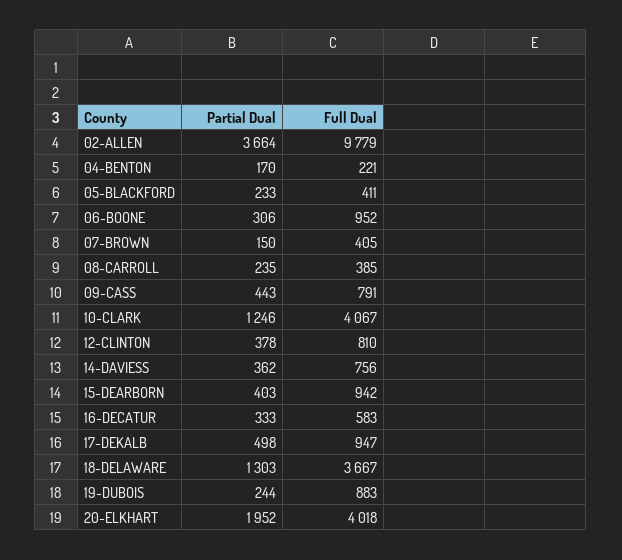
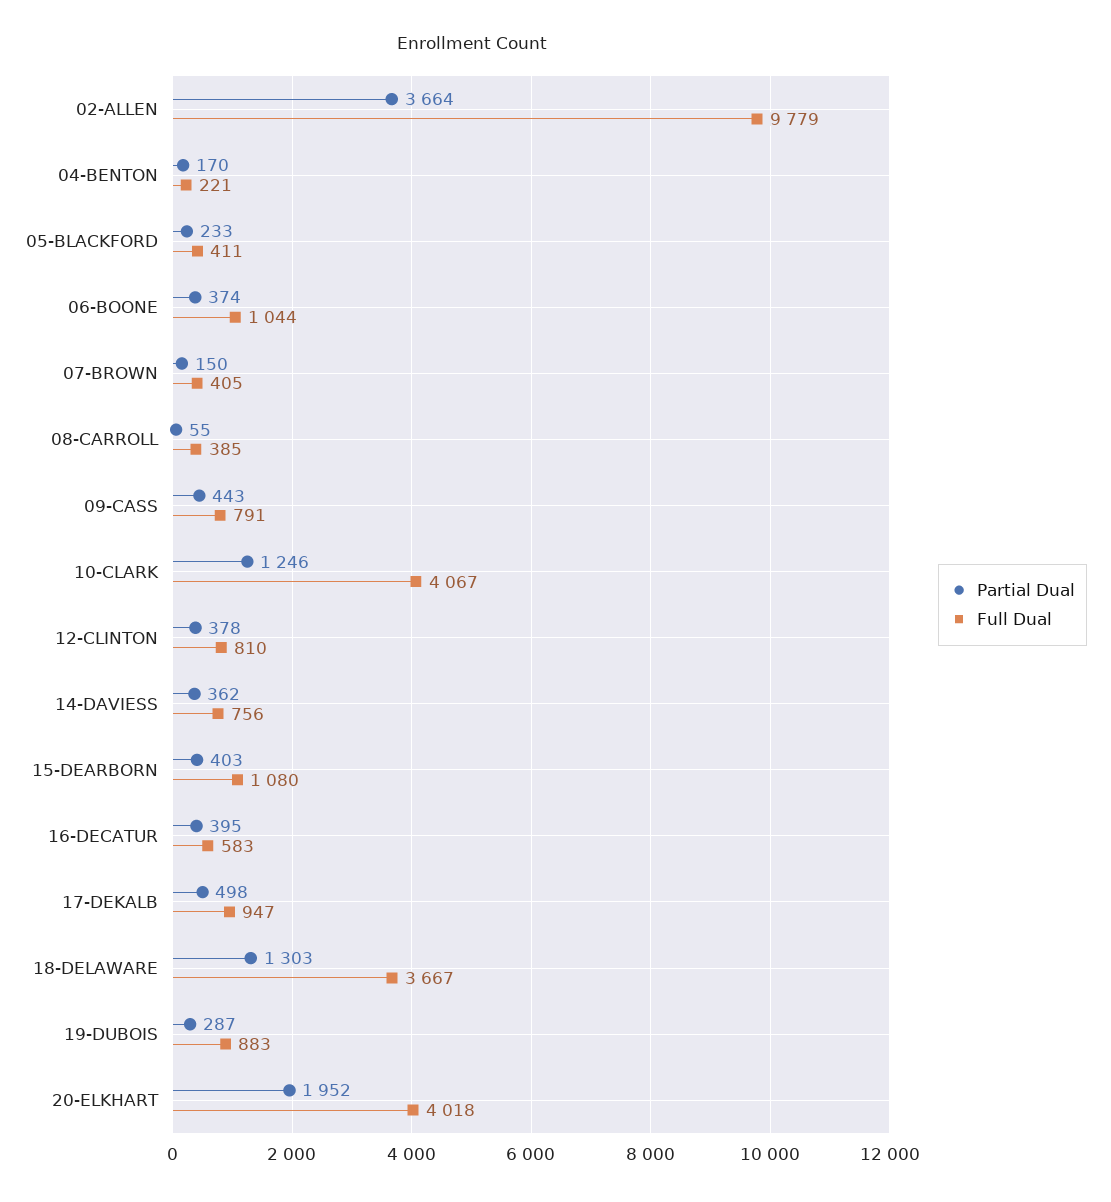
Partial Dual, 06-BOONE: 306 -> 374
Full Dual, 06-BOONE: 952 -> 1044
Partial Dual, 08-CARROLL: 235 -> 55
Full Dual, 15-DEARBORN: 942 -> 1080
Partial Dual, 16-DECATUR: 333 -> 395
Partial Dual, 19-DUBOIS: 244 -> 287

